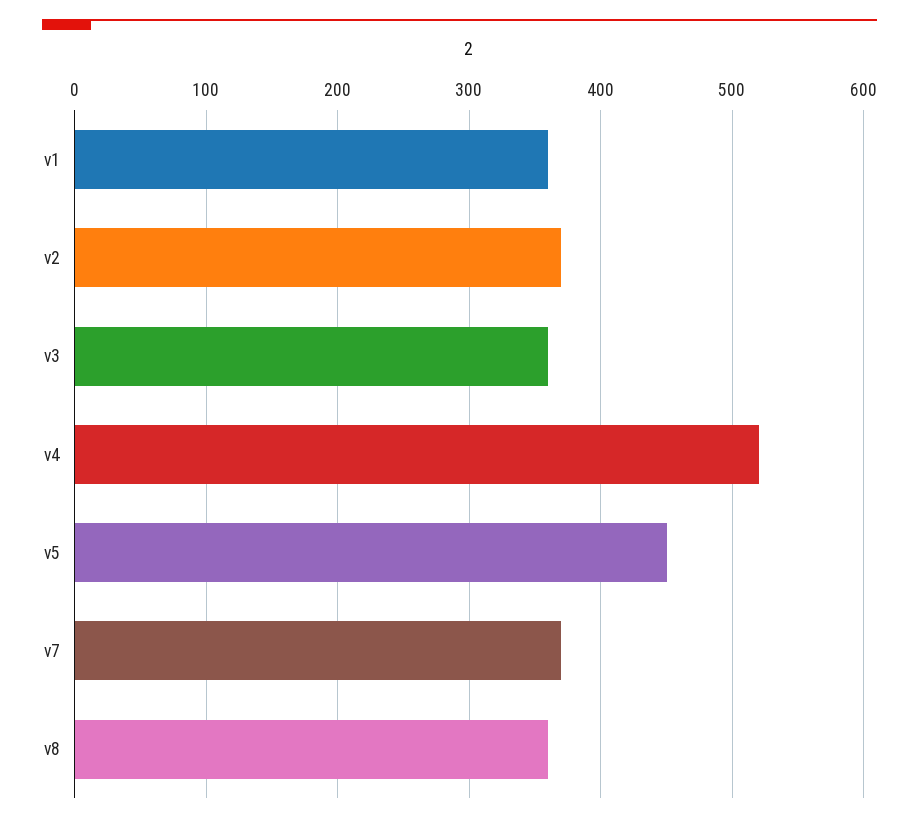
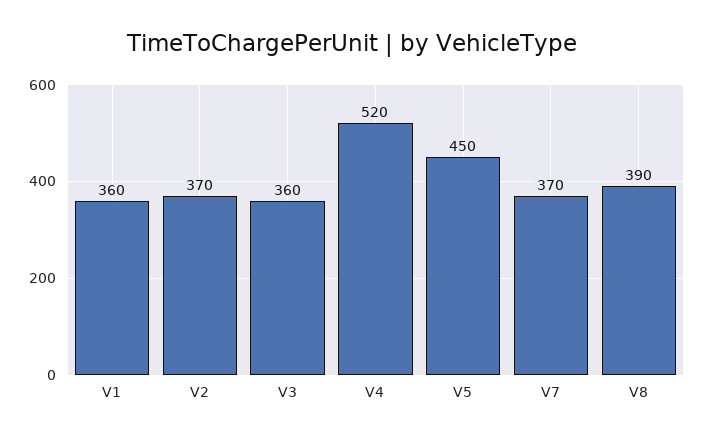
v8: 360 -> 390

